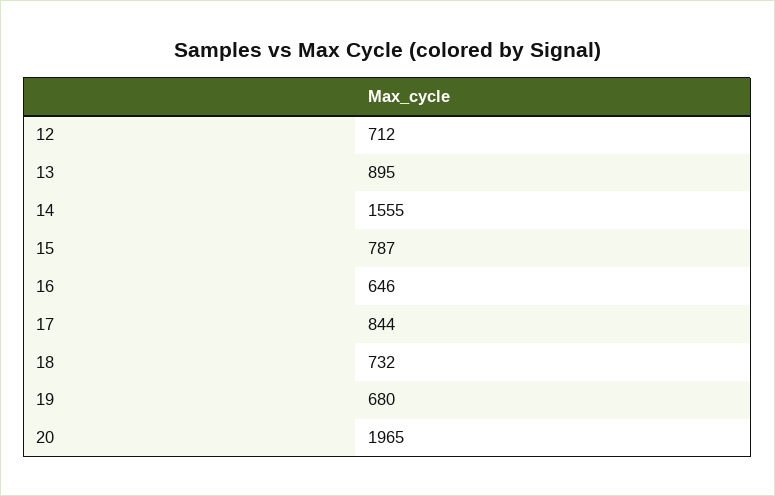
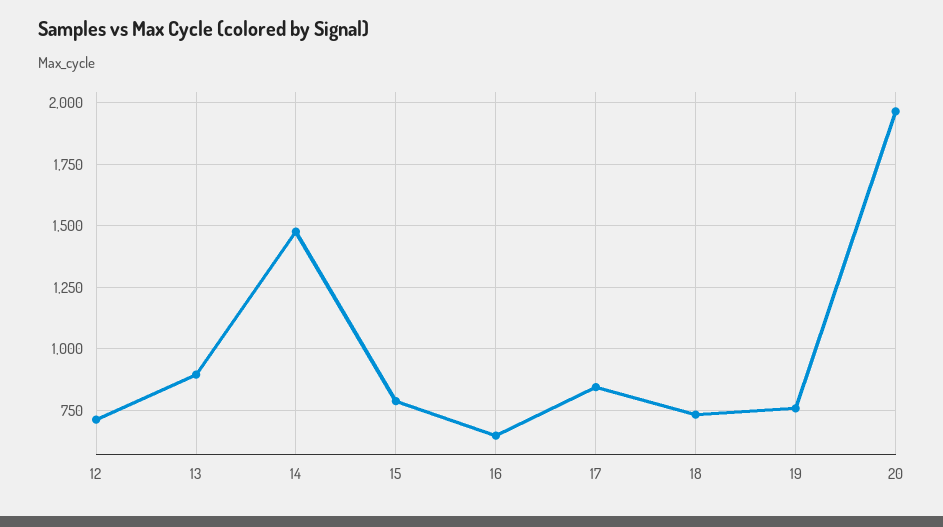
14: 1555 -> 1475
19: 680 -> 750

